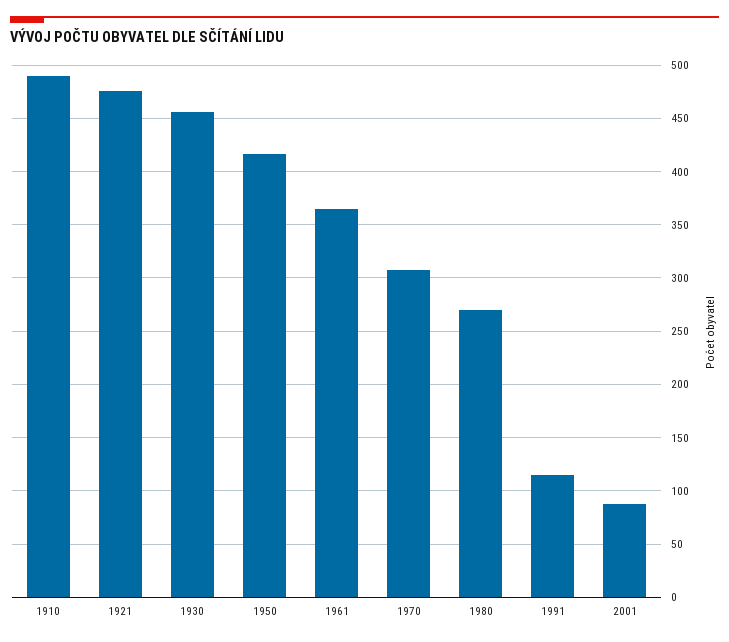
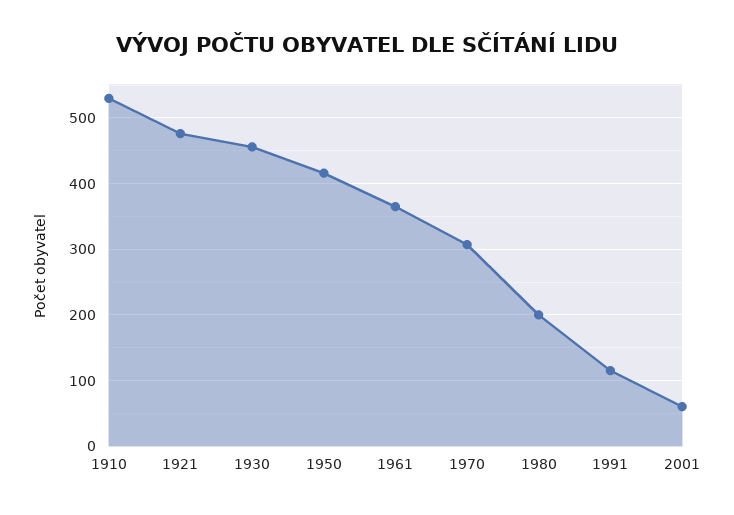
1910: 490 -> 530
1980: 270 -> 200
2001: 90 -> 60

